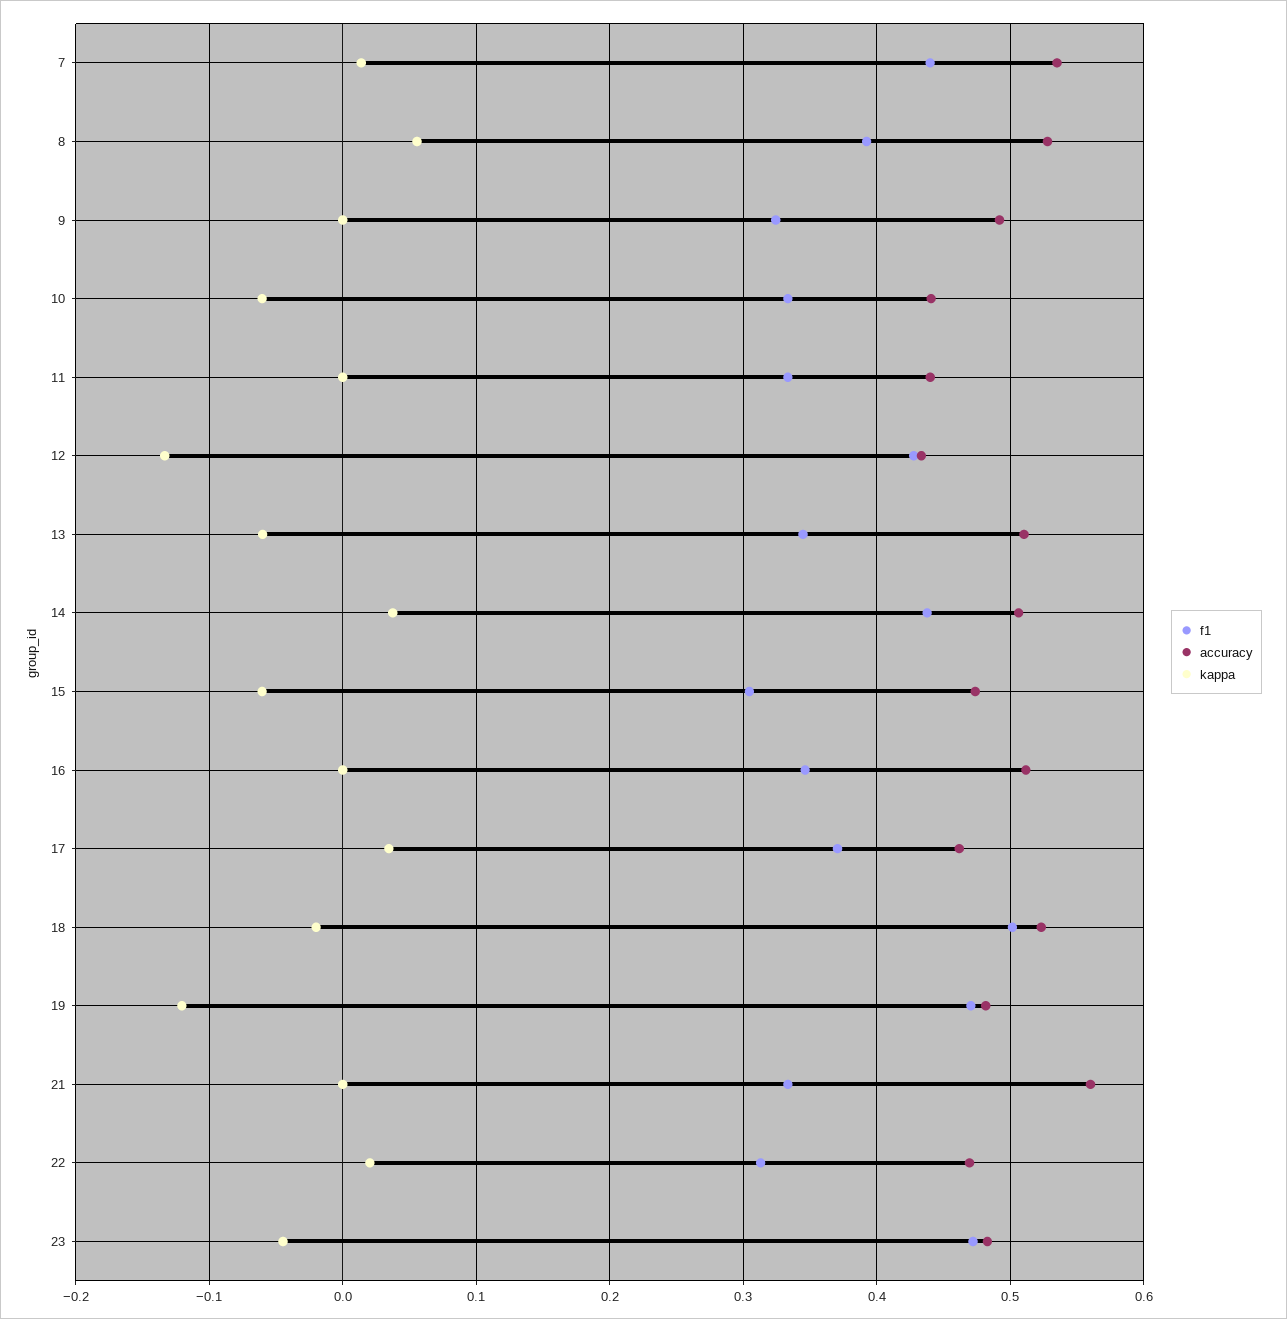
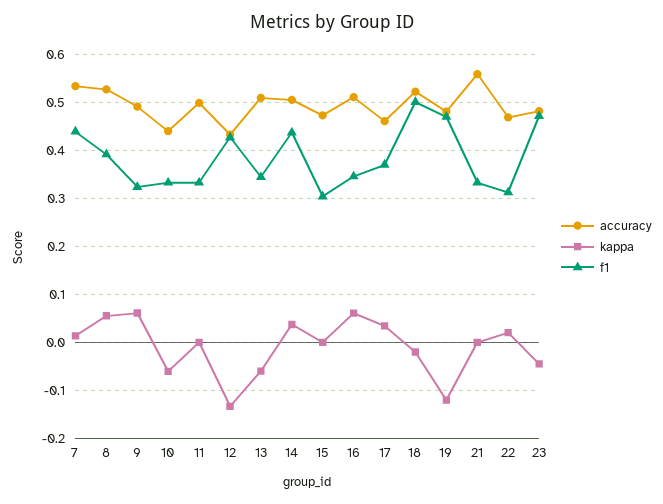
kappa, 9: 0 -> 0.06
accuracy, 11: 0.44 -> 0.5
kappa, 15: -0.06 -> 0
kappa, 16: 0 -> 0.06

